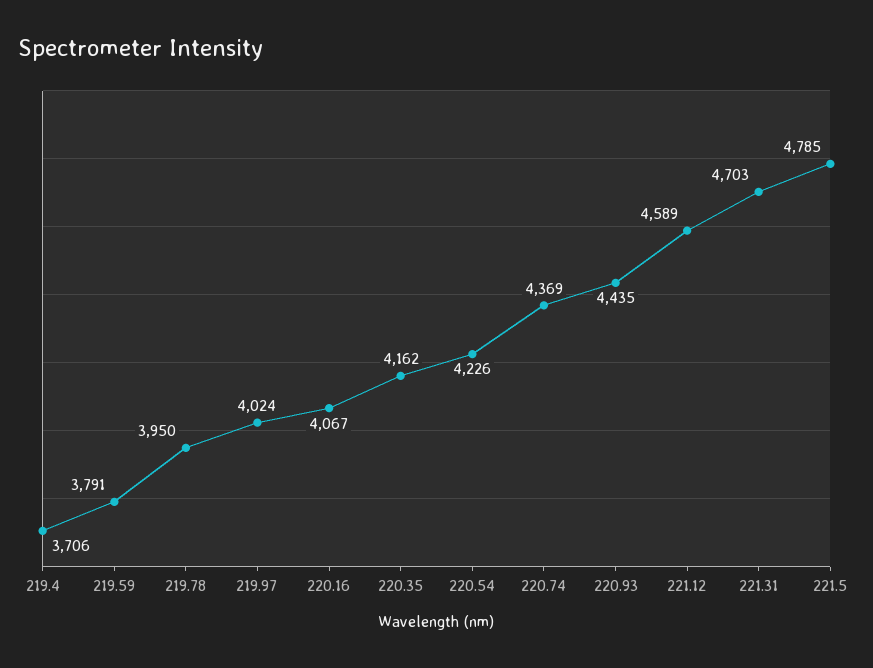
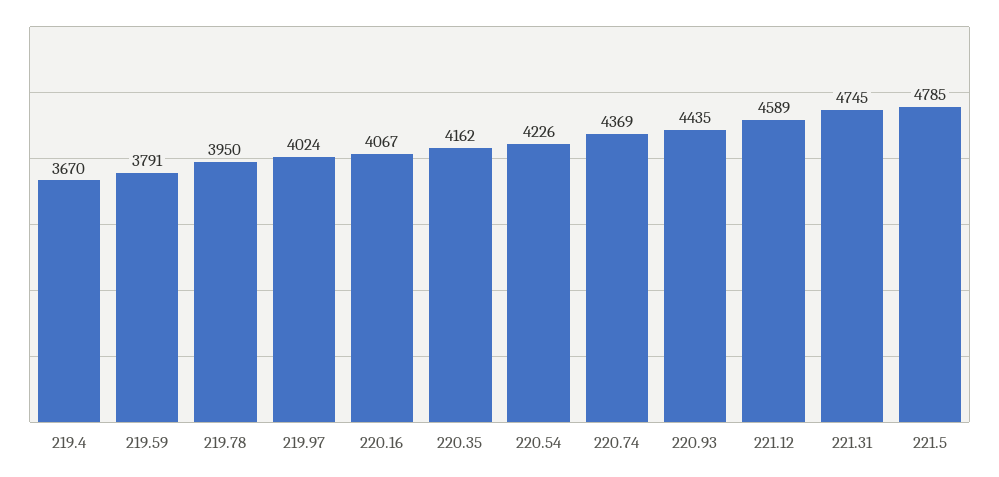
219.4: 3706 -> 3670
221.31: 4703 -> 4745

